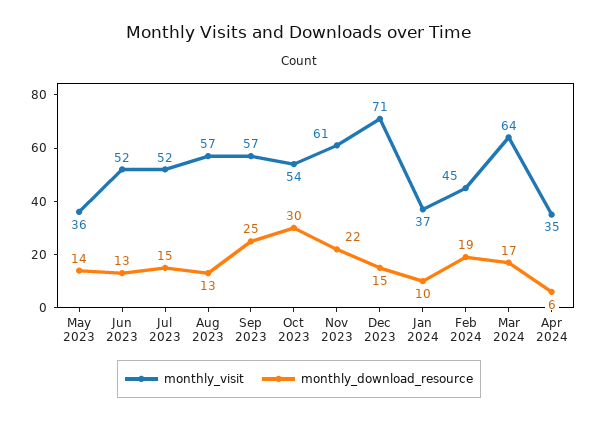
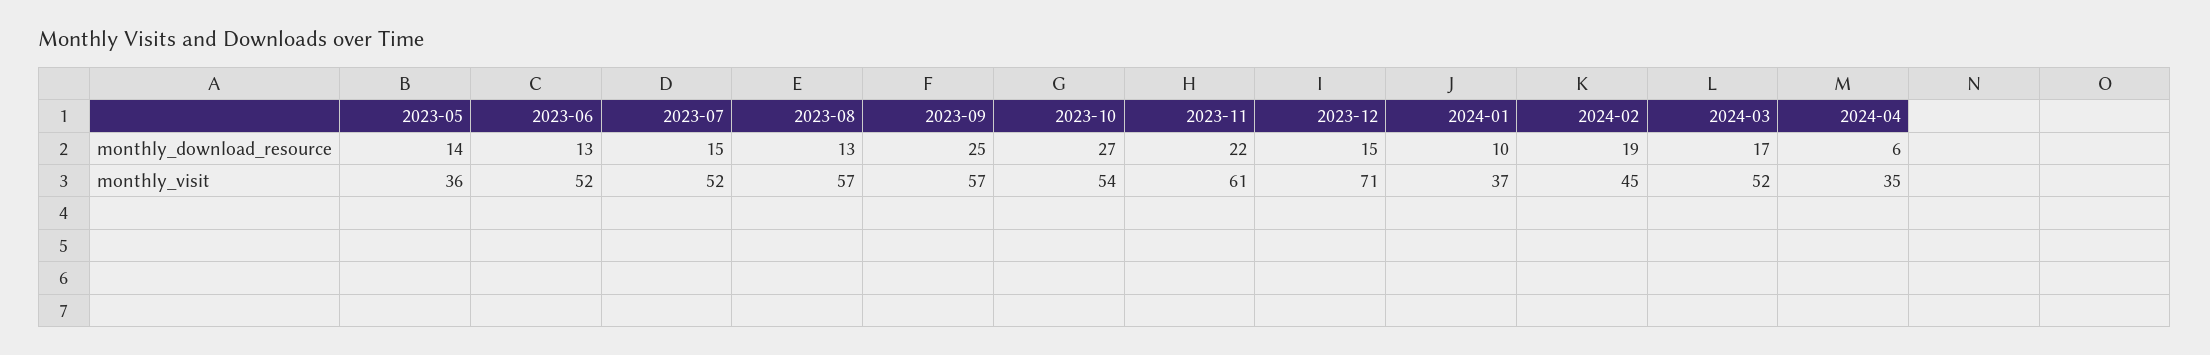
monthly_download_resource, Oct 2023: 30 -> 27
monthly_visit, Mar 2024: 64 -> 52

